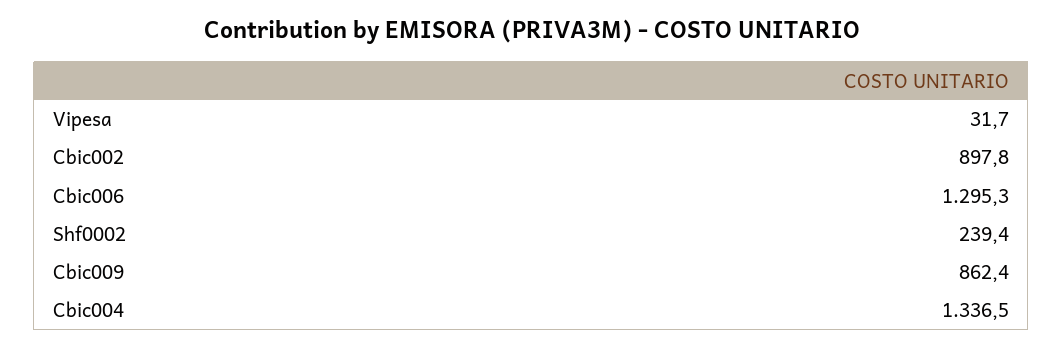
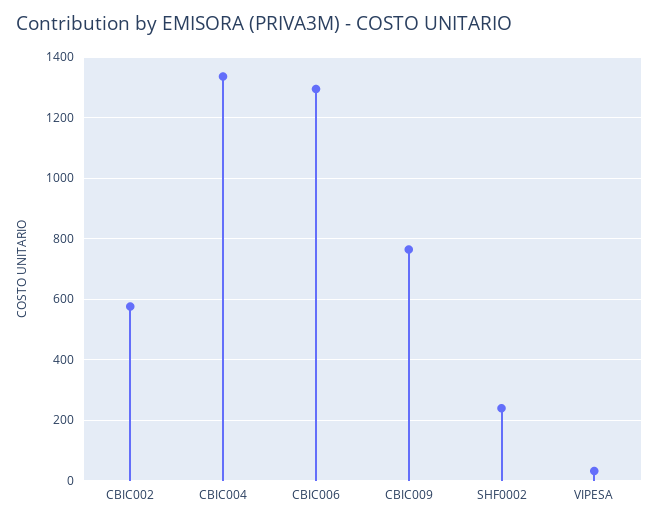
Cbic002: 897.8 -> 580
Cbic009: 862.4 -> 760

